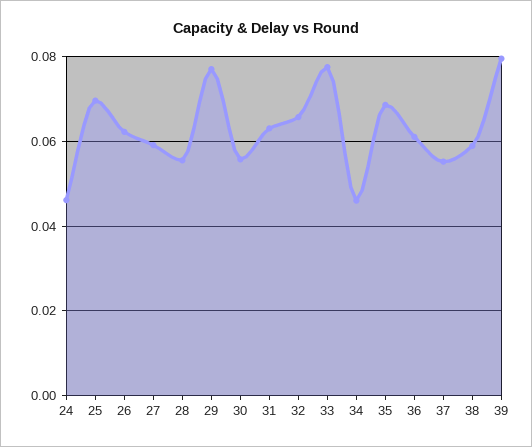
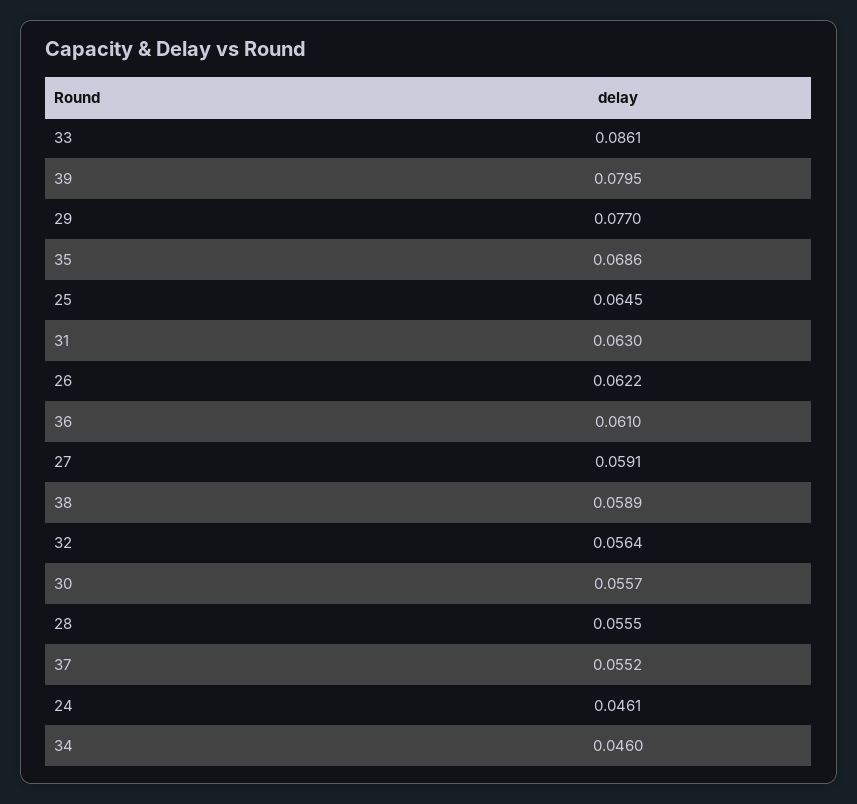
25: 0.07 -> 0.0645
32: 0.066 -> 0.0564
33: 0.078 -> 0.0861

